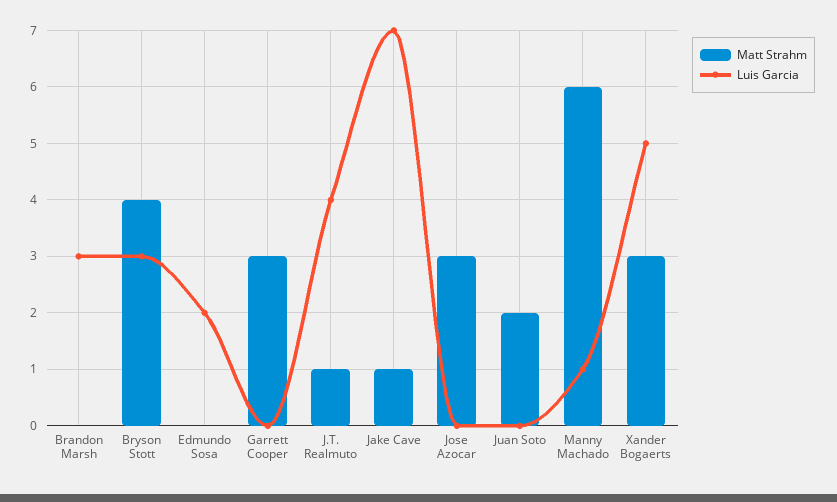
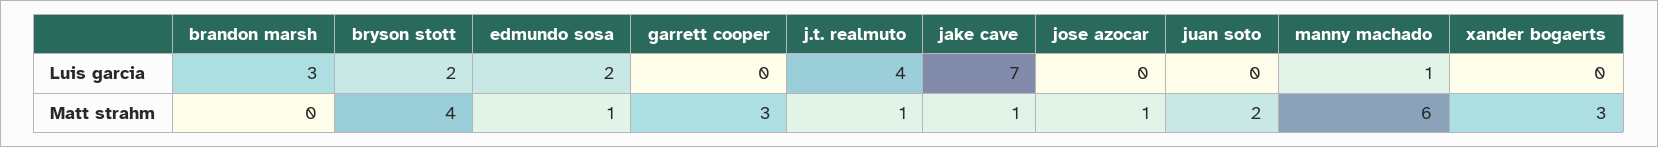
Luis Garcia, Bryson Stott: 3 -> 2
Matt Strahm, Edmundo Sosa: 0 -> 1
Matt Strahm, Jose Azocar: 3 -> 1
Luis Garcia, Xander Bogaerts: 5 -> 0

